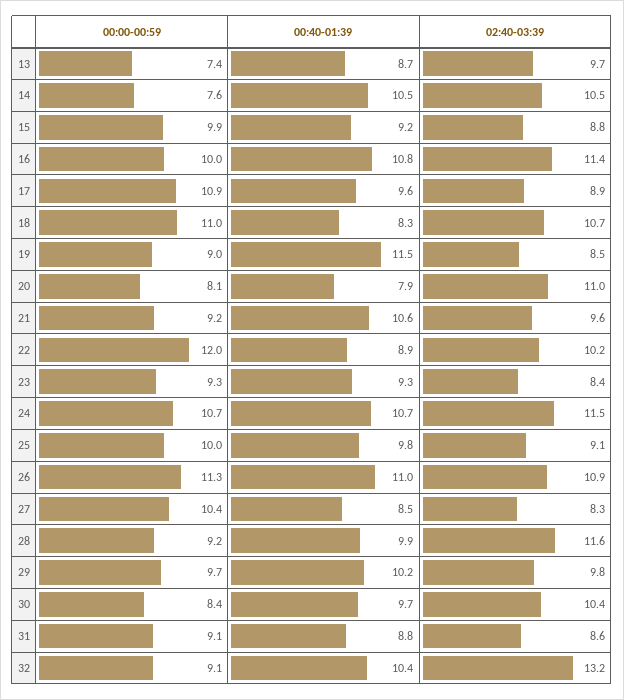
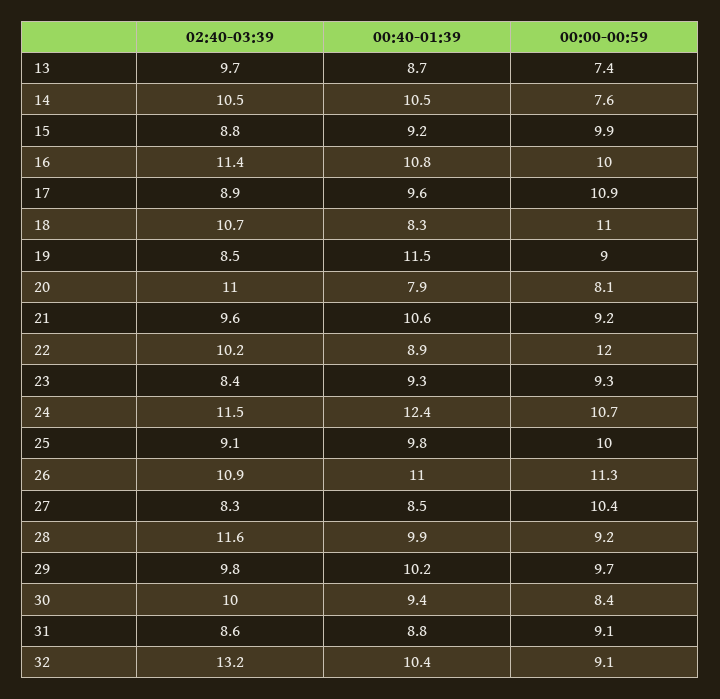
00:40-01:39, 24: 10.7 -> 12.4
00:40-01:39, 30: 9.7 -> 9.4
02:40-03:39, 30: 10.4 -> 10

